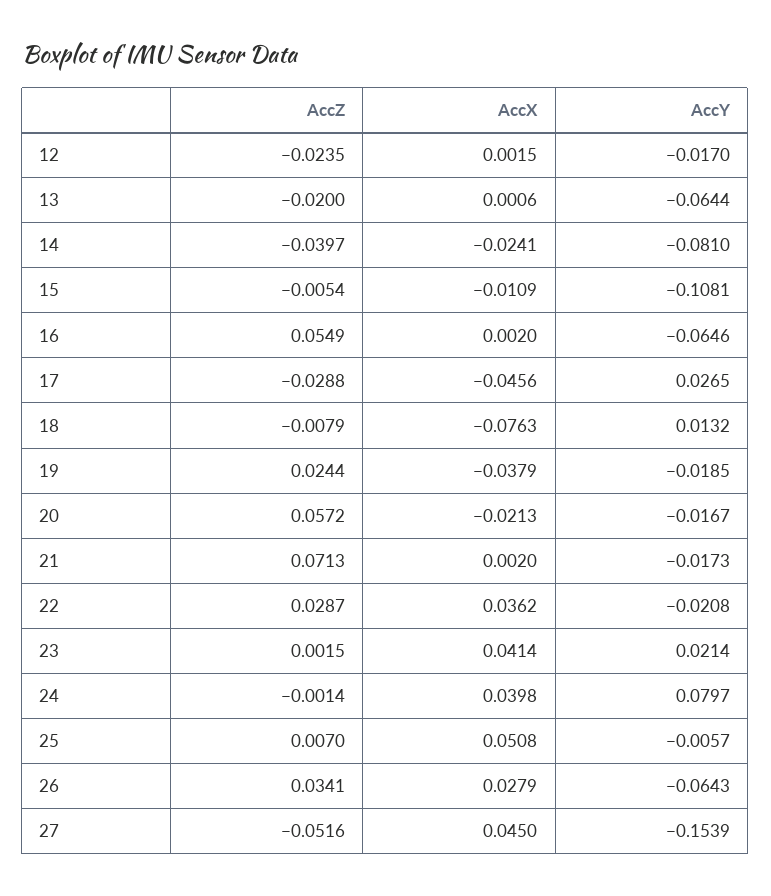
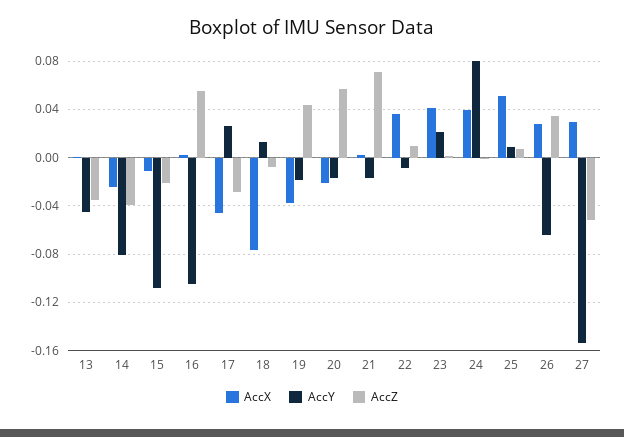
AccZ, 12: -0.0235 -> none
AccX, 12: 0.0015 -> none
AccY, 12: -0.017 -> none
AccZ, 13: -0.02 -> -0.035
AccY, 13: -0.0644 -> -0.045
AccZ, 15: -0.0054 -> -0.02
AccY, 16: -0.0646 -> -0.105
AccZ, 19: 0.0244 -> 0.045
AccZ, 22: 0.0287 -> 0.01
AccY, 22: -0.0208 -> -0.01
AccY, 25: -0.0057 -> 0.01
AccX, 27: 0.045 -> 0.03

